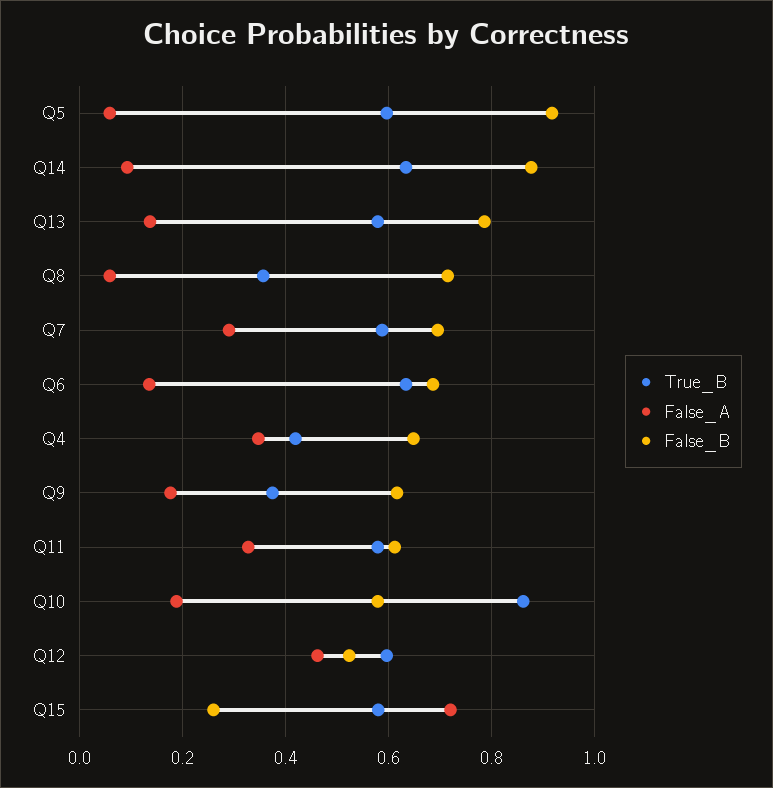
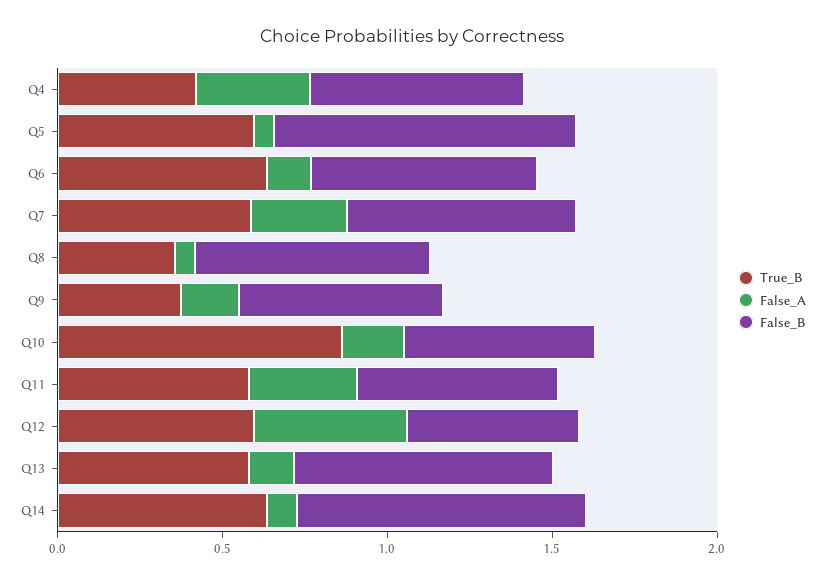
True_B, Q15: 0.58 -> none
False_A, Q15: 0.72 -> none
False_B, Q15: 0.26 -> none

